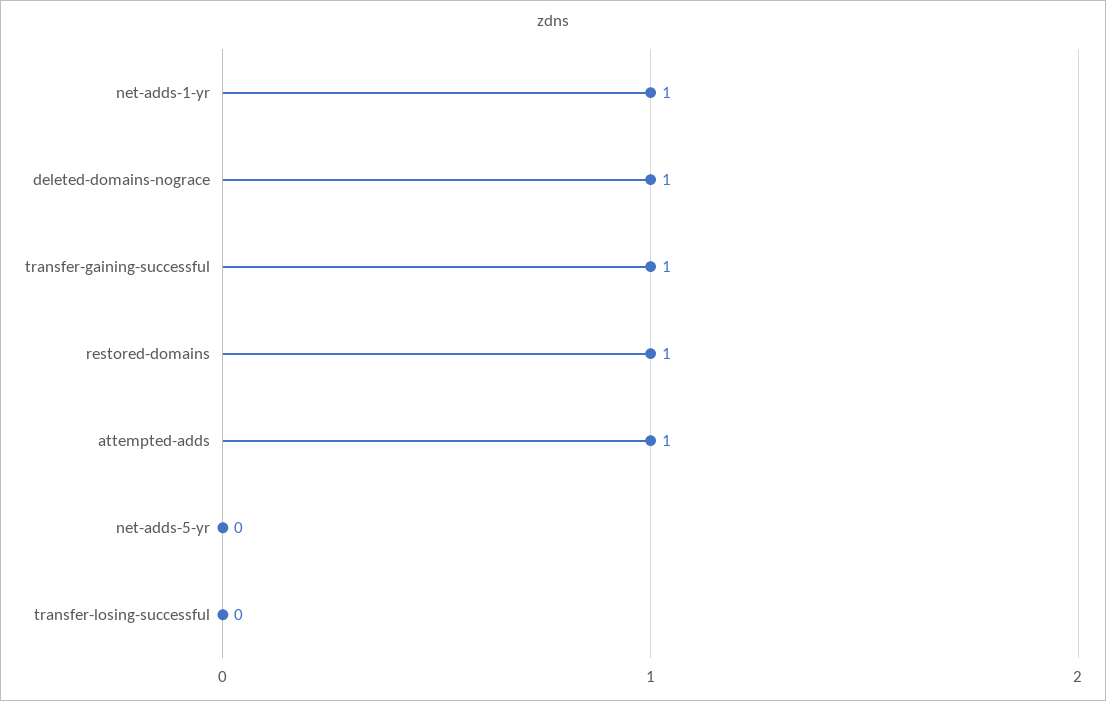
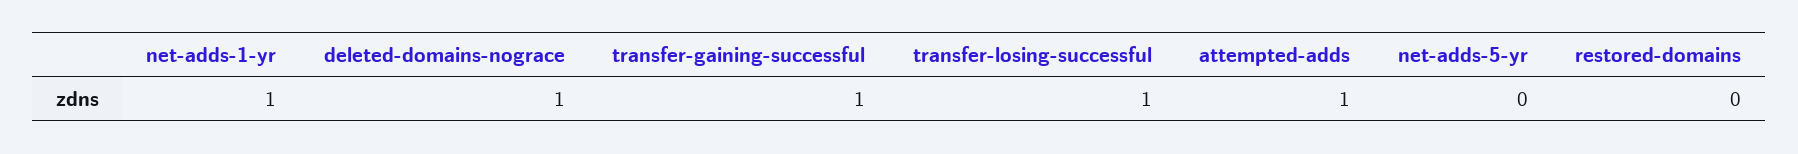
restored-domains: 1 -> 0
transfer-losing-successful: 0 -> 1

